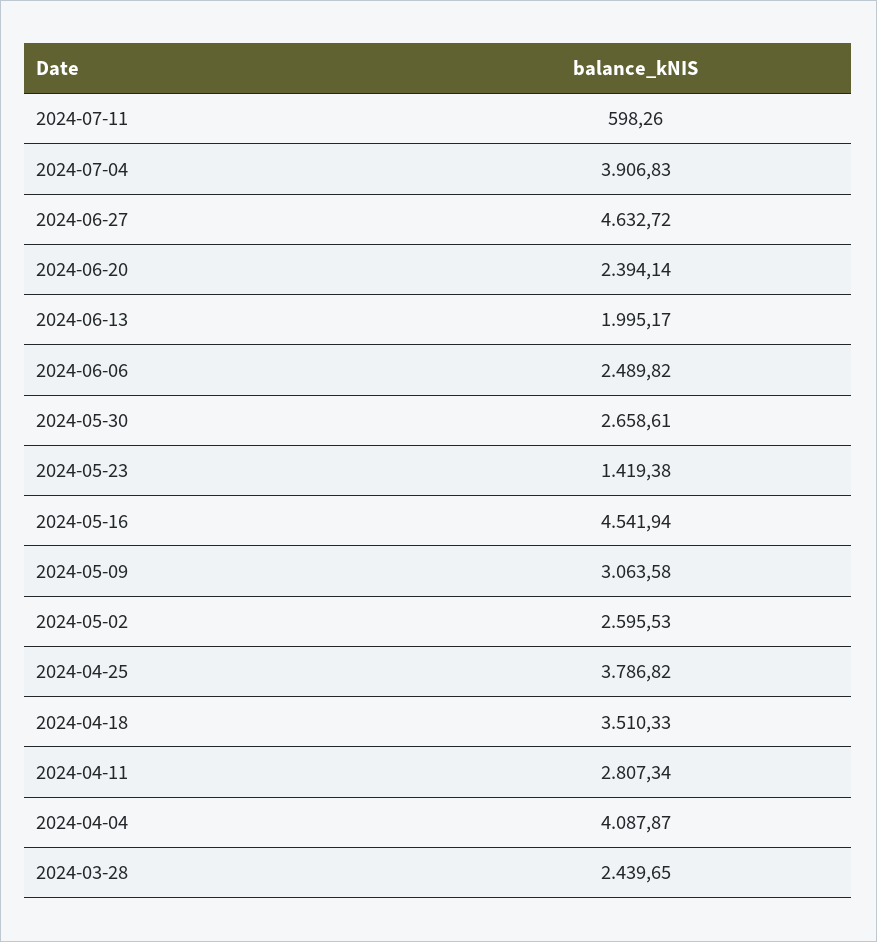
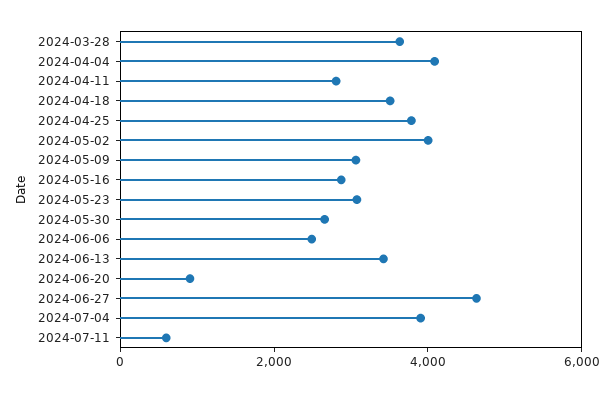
2024-06-20: 2394.14 -> 1000
2024-06-13: 1995.17 -> 3500
2024-05-23: 1419.38 -> 3000
2024-05-16: 4541.94 -> 3000
2024-05-02: 2595.53 -> 4000
2024-03-28: 2439.65 -> 3500

